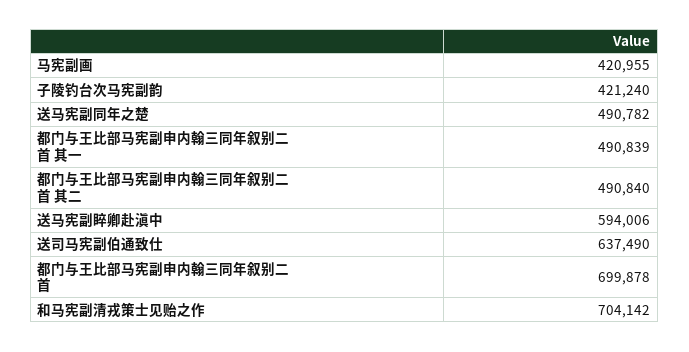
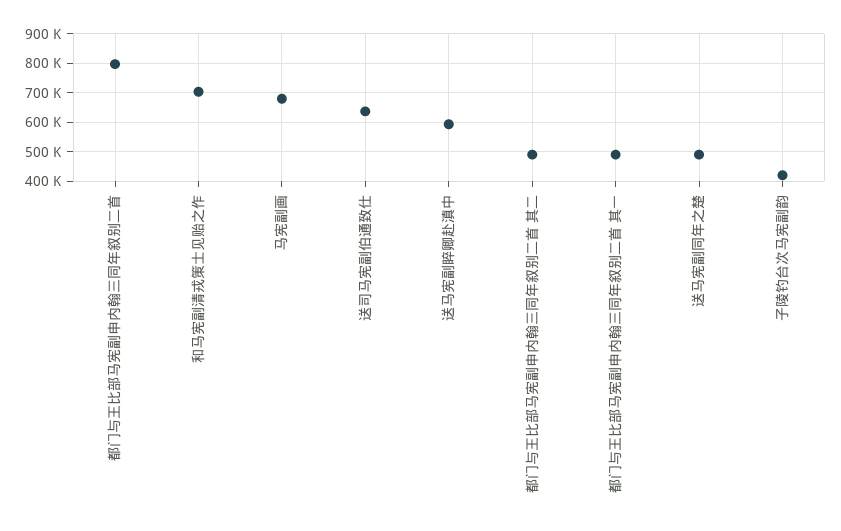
马宪副画: 420955 -> 675000
都门与王比部马宪副申内翰三同年叙别二首: 699878 -> 800000

